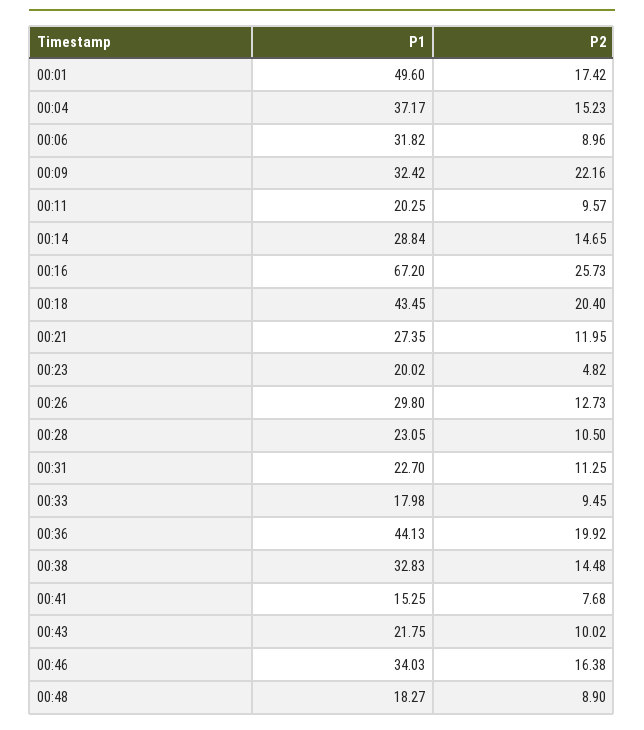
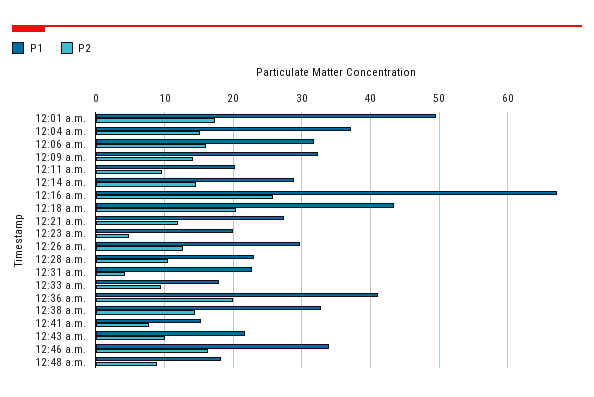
P2, 00:06: 8.96 -> 16
P2, 00:09: 22.16 -> 14
P2, 00:31: 11.25 -> 4
P1, 00:36: 44.13 -> 41

